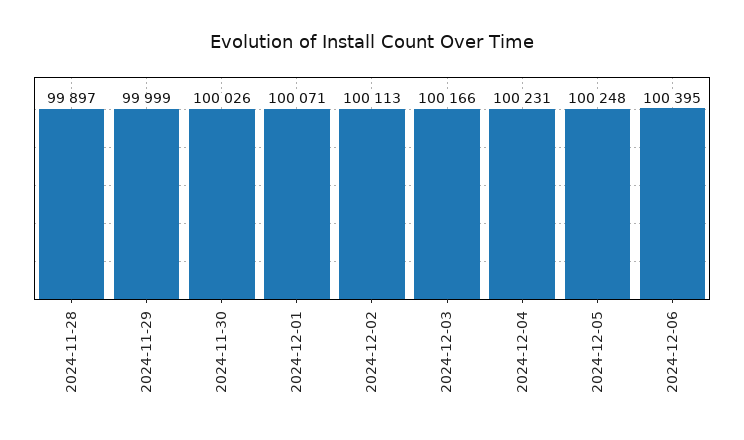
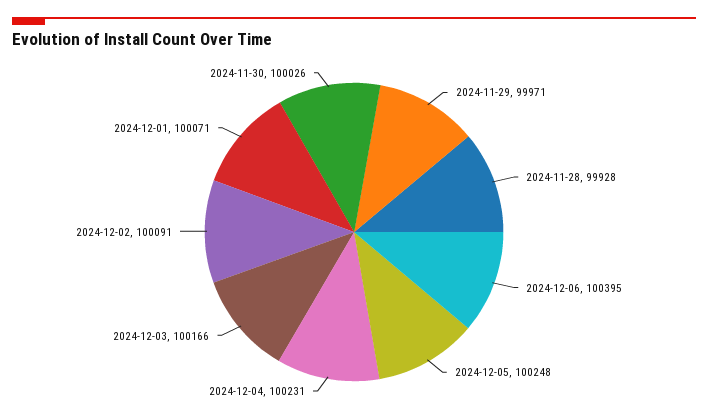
2024-11-28: 99897 -> 99928
2024-11-29: 99999 -> 99971
2024-12-02: 100113 -> 100091

